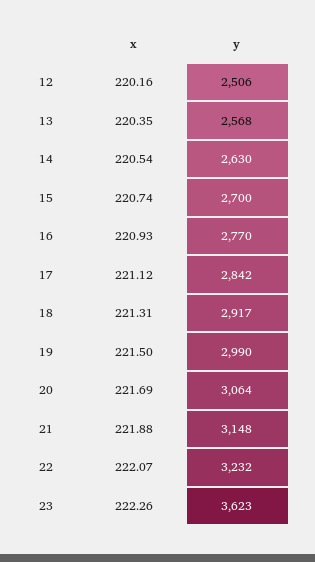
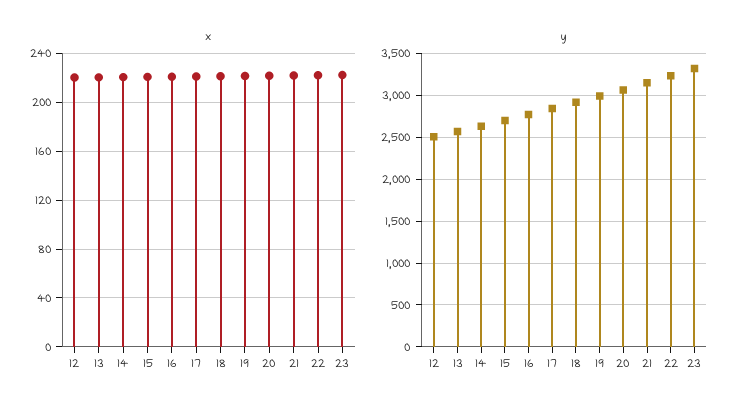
y, 23: 3623 -> 3300

